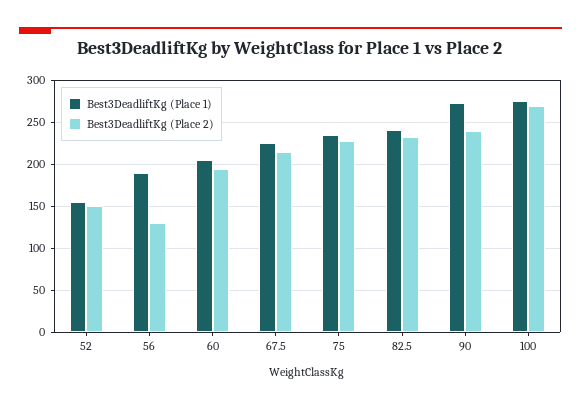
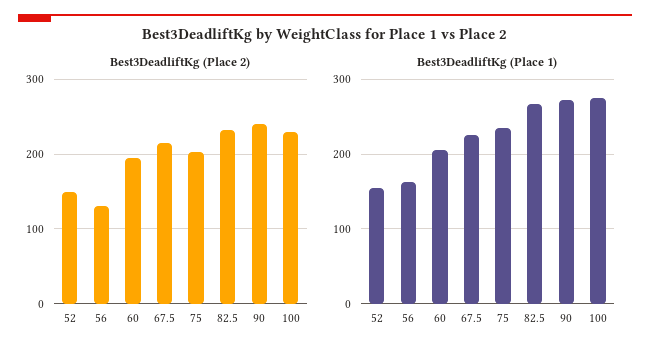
Best3DeadliftKg (Place 1), 56: 190 -> 160
Best3DeadliftKg (Place 2), 75: 230 -> 200
Best3DeadliftKg (Place 1), 82.5: 240 -> 270
Best3DeadliftKg (Place 2), 100: 270 -> 230

